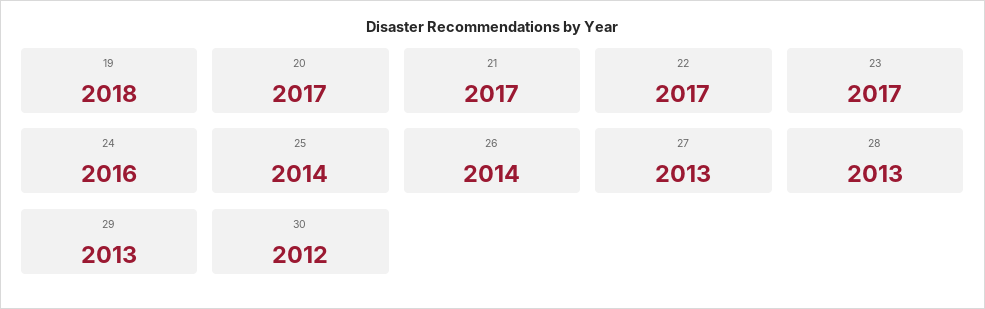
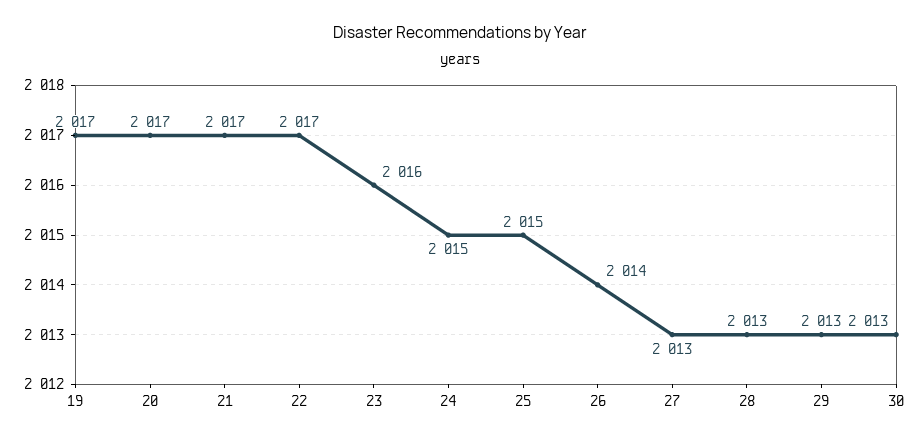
19: 2018 -> 2017
23: 2017 -> 2016
24: 2016 -> 2015
25: 2014 -> 2015
30: 2012 -> 2013

